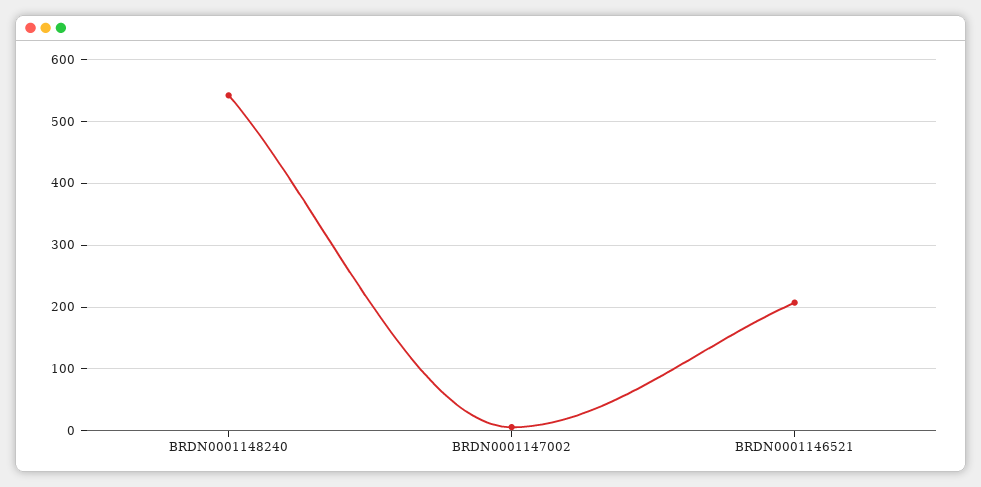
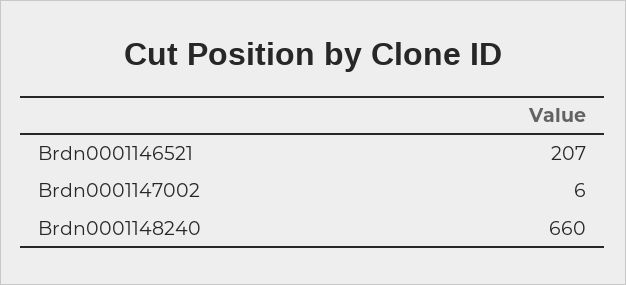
BRDN0001148240: 540 -> 660

